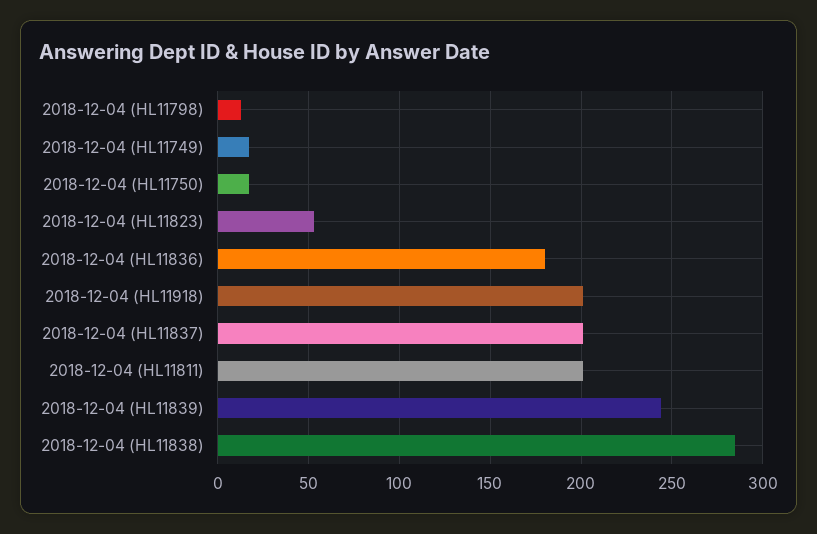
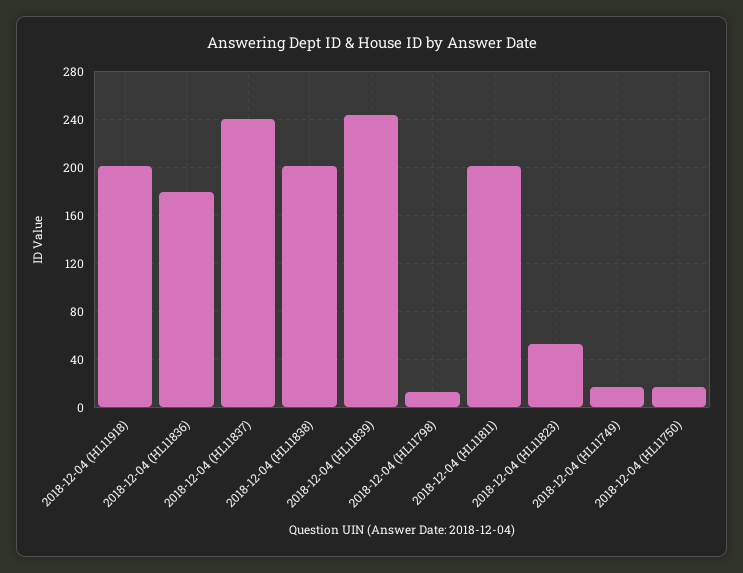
2018-12-04 (HL11837): 200 -> 240
2018-12-04 (HL11838): 285 -> 200

